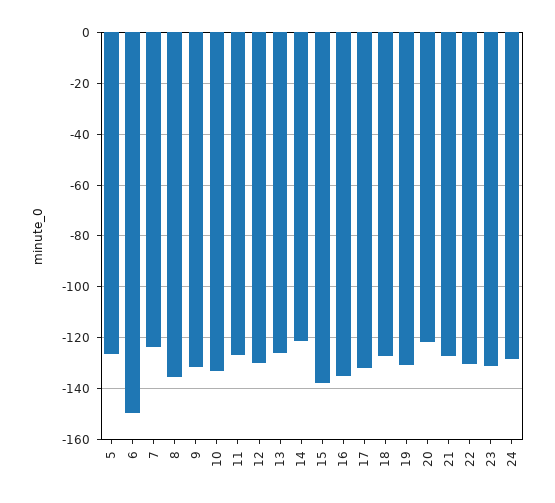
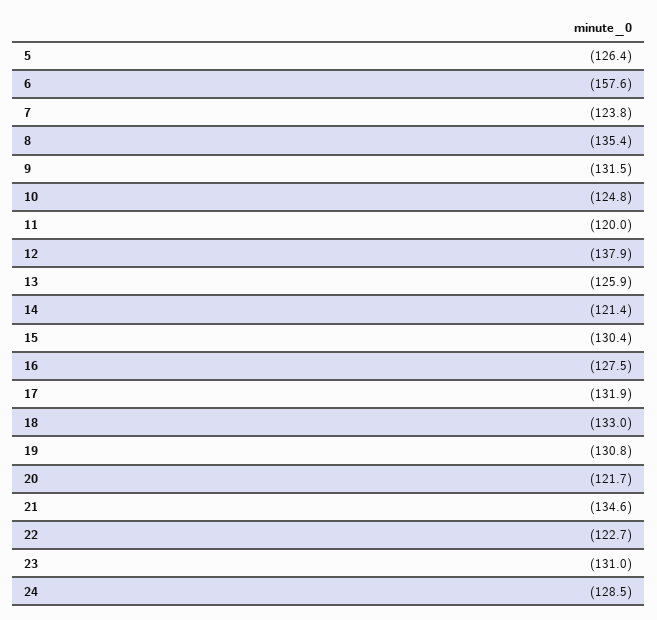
6: -150 -> -157.6
10: -132.5 -> -124.8
11: -127.5 -> -120
12: -130 -> -137.9
15: -137.5 -> -130.4
16: -135 -> -127.5
18: -127.5 -> -133
21: -127.5 -> -134.6
22: -130 -> -122.7

